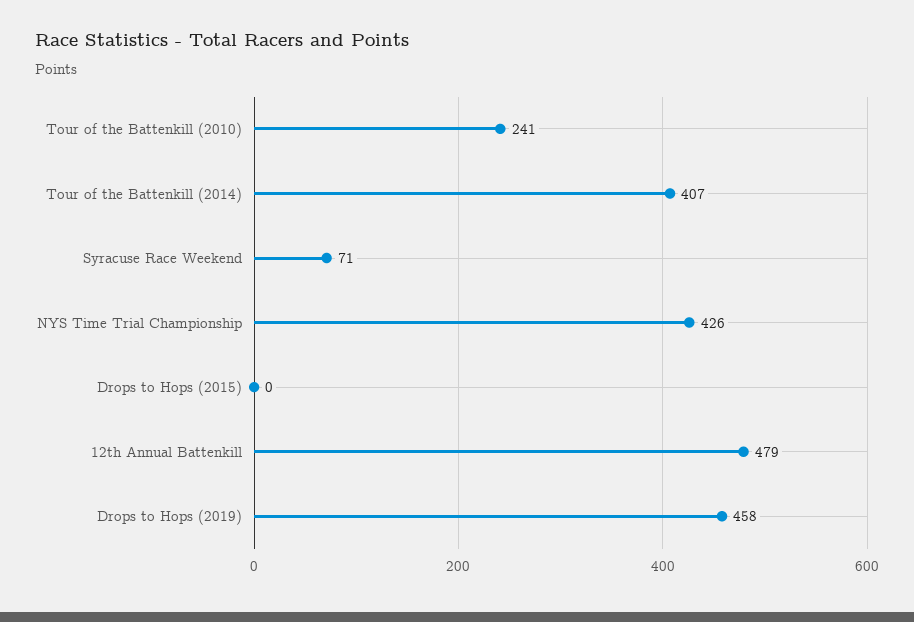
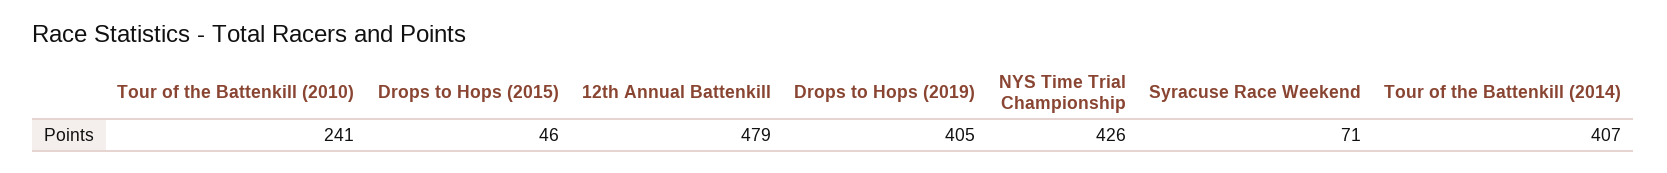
Drops to Hops (2015): 0 -> 46
Drops to Hops (2019): 458 -> 405

